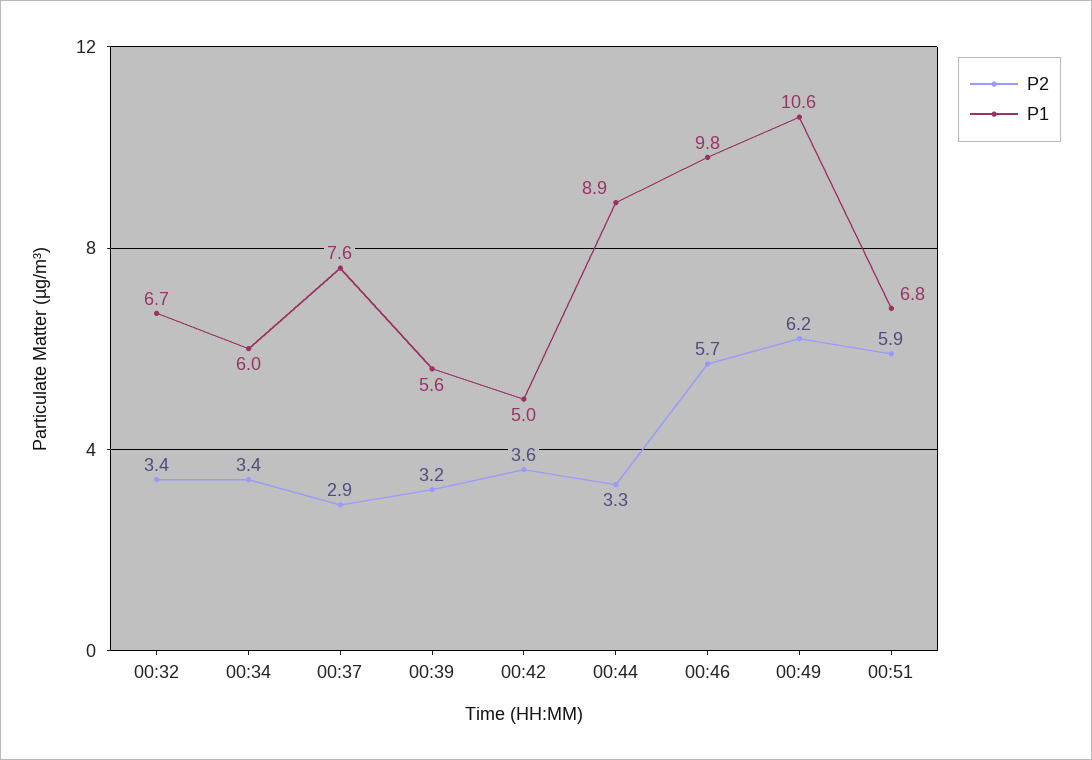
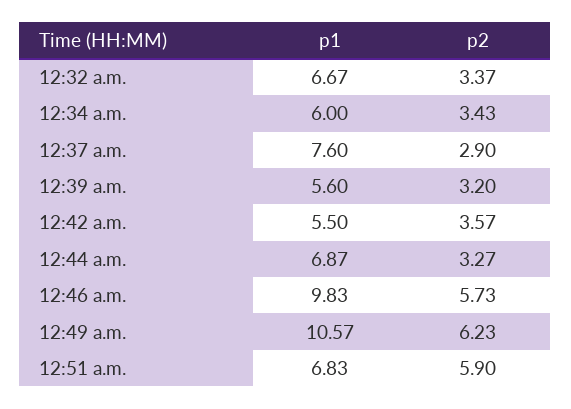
P1, 00:42: 5 -> 5.5
P1, 00:44: 8.9 -> 6.87

